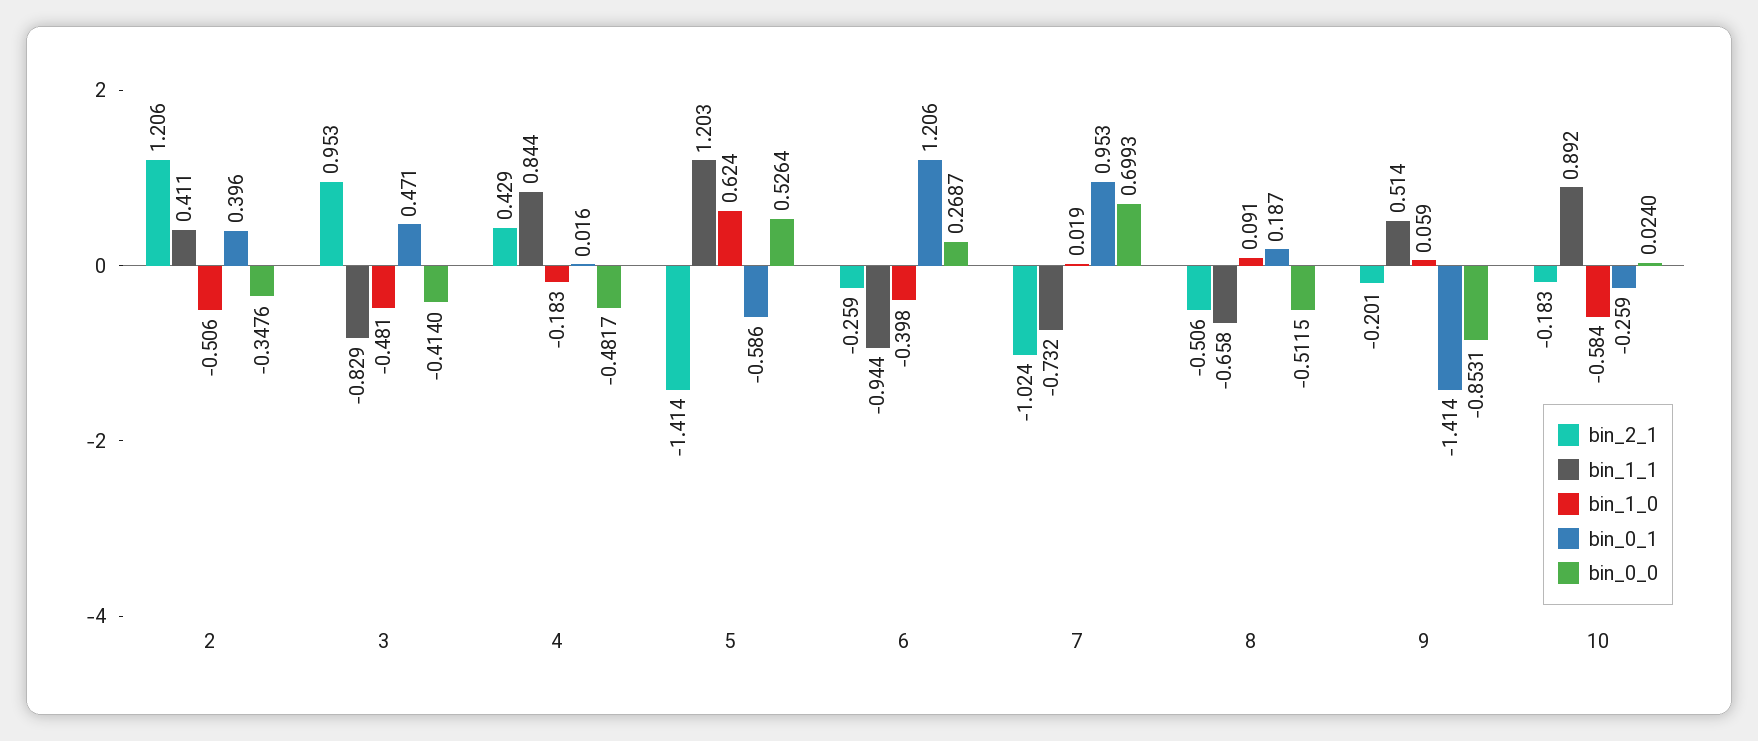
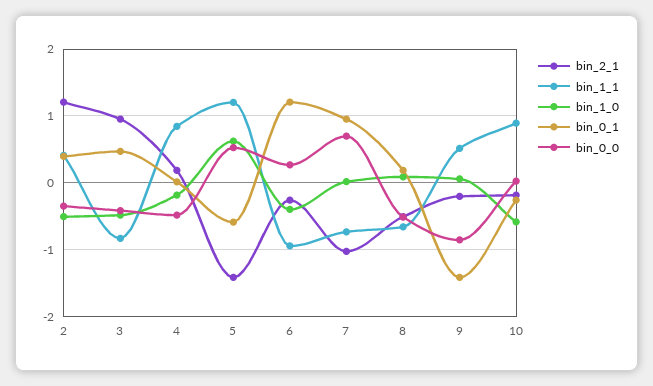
bin_2_1, 4: 0.429 -> 0.2

